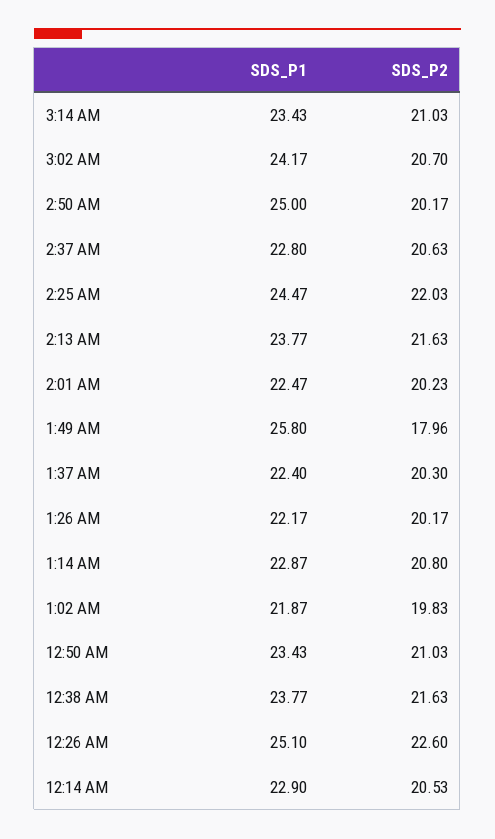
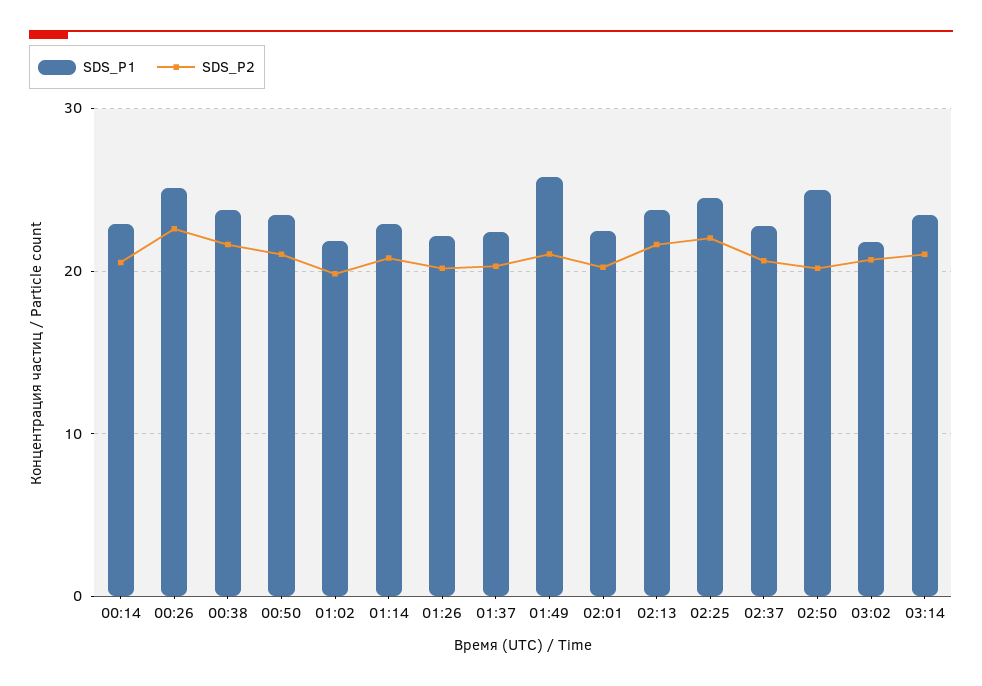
SDS_P1, 3:02 AM: 24.17 -> 22
SDS_P2, 1:49 AM: 17.96 -> 21

